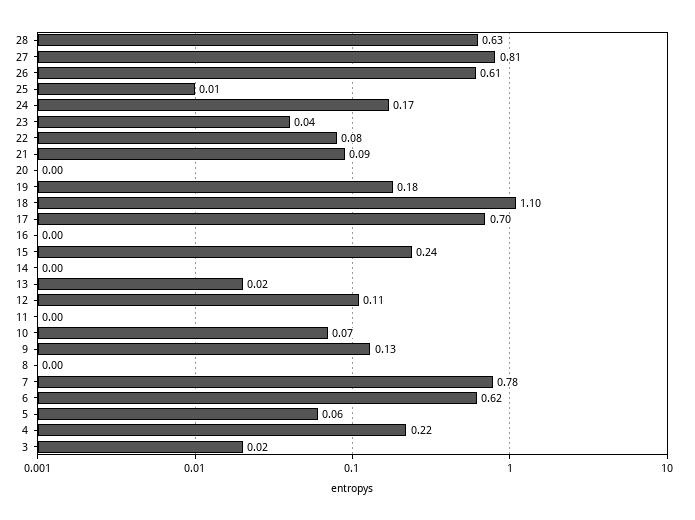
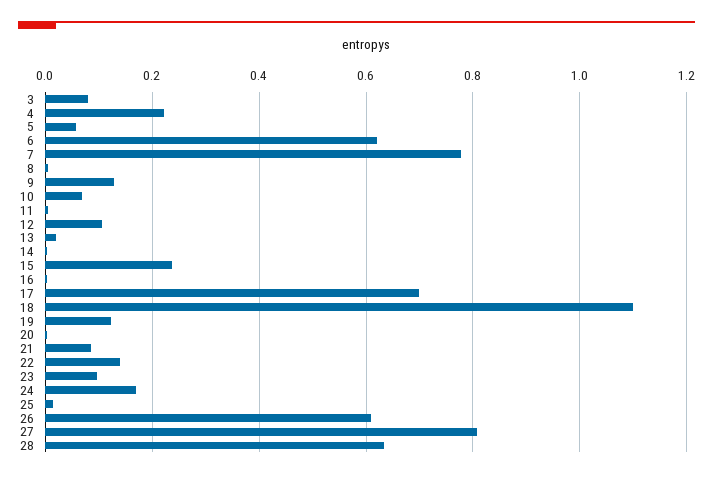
23: 0.04 -> 0.1
22: 0.08 -> 0.14
19: 0.18 -> 0.12
3: 0.02 -> 0.08

